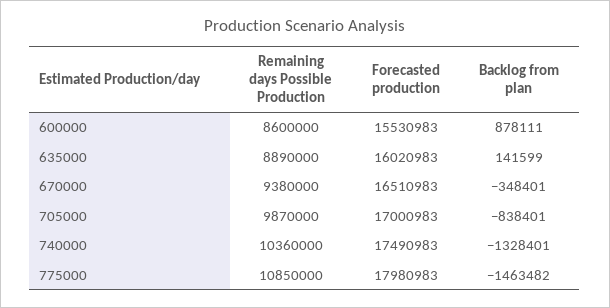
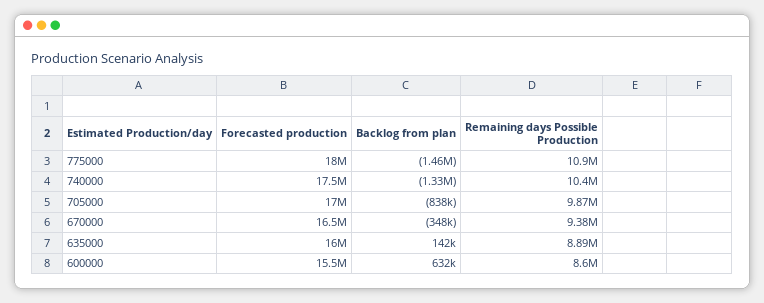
Backlog from plan, 600000: 878111 -> 632000

